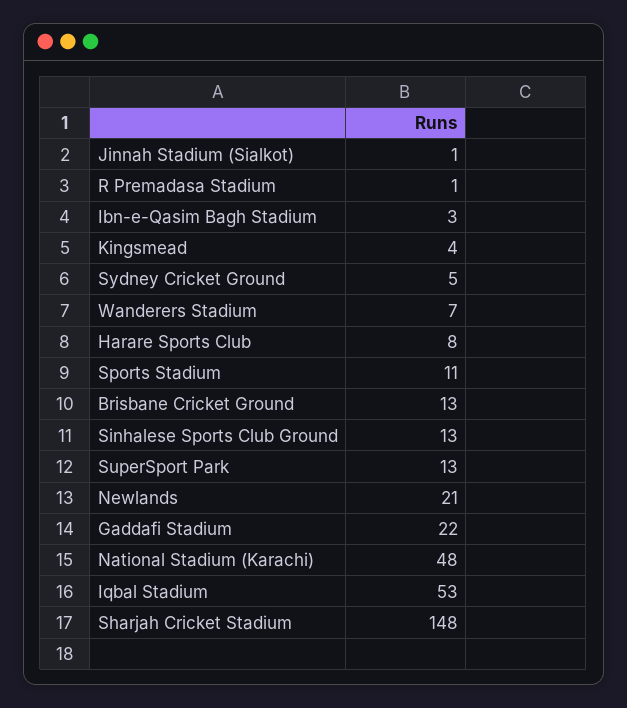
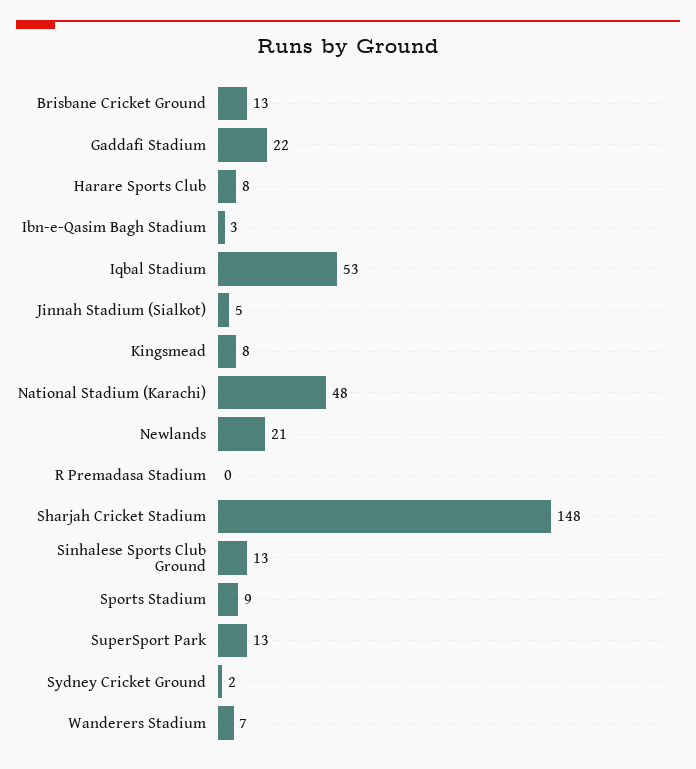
Jinnah Stadium (Sialkot): 1 -> 5
R Premadasa Stadium: 1 -> 0
Kingsmead: 4 -> 8
Sydney Cricket Ground: 5 -> 2
Sports Stadium: 11 -> 9

